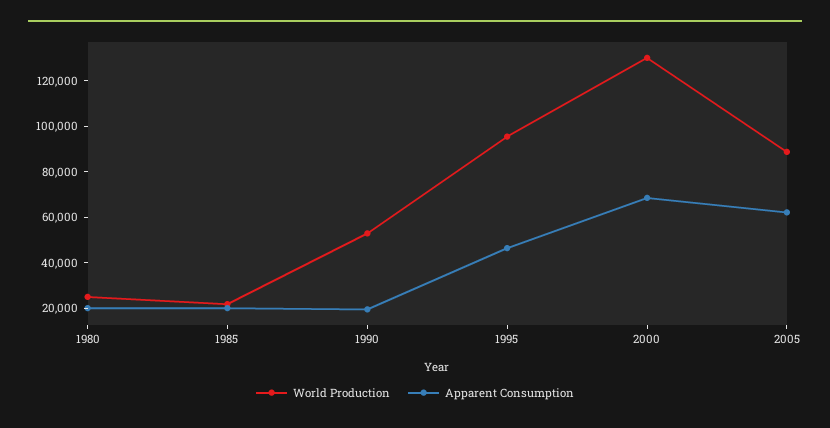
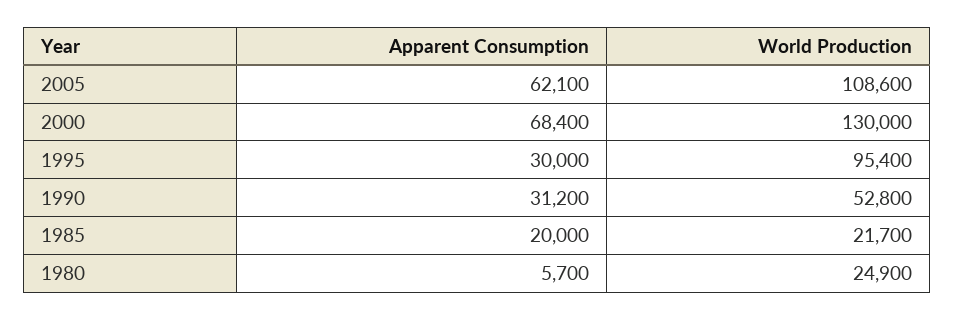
Apparent Consumption, 1980: 20000 -> 5700
Apparent Consumption, 1990: 20000 -> 31200
Apparent Consumption, 1995: 45000 -> 30000
World Production, 2005: 90000 -> 108600

